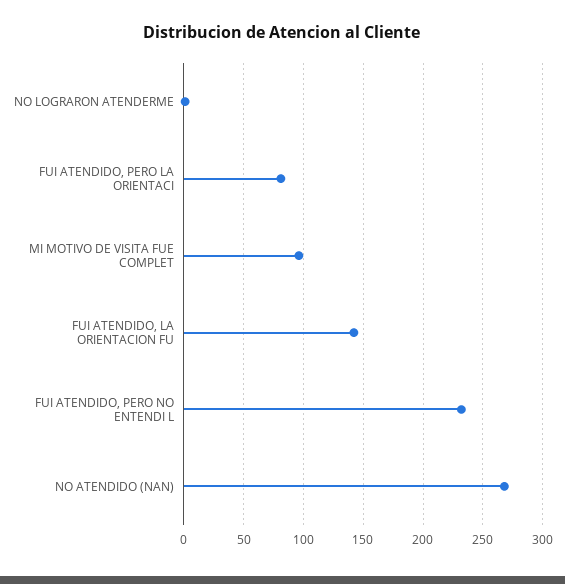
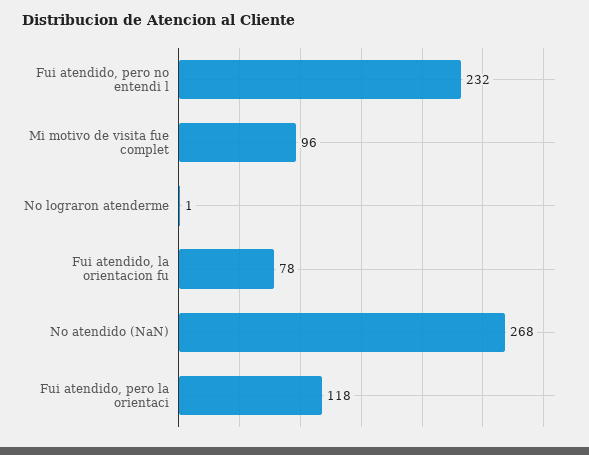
FUI ATENDIDO, PERO LA ORIENTACI: 80 -> 118
FUI ATENDIDO, LA ORIENTACION FU: 140 -> 78

